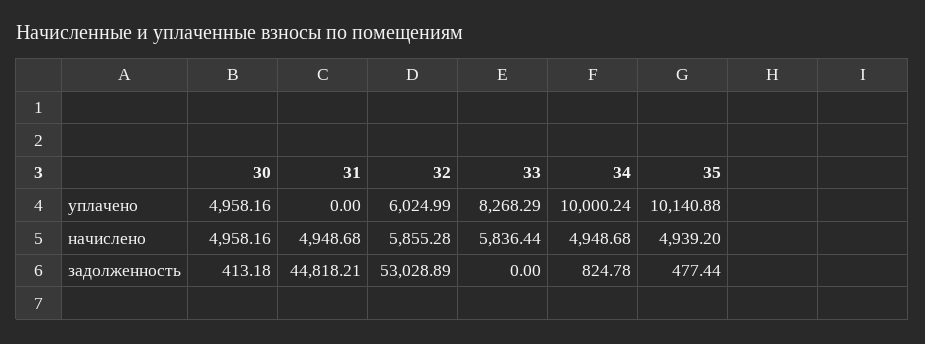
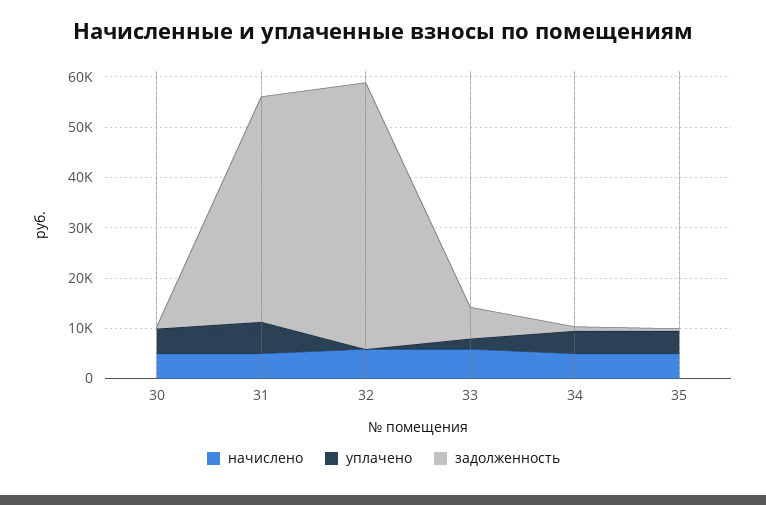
уплачено, 31: 0 -> 6000
уплачено, 32: 6024.99 -> 0
уплачено, 33: 8268.29 -> 2000
уплачено, 34: 10000.24 -> 4000
уплачено, 35: 10140.88 -> 4000
задолженность, 33: 0 -> 6000

